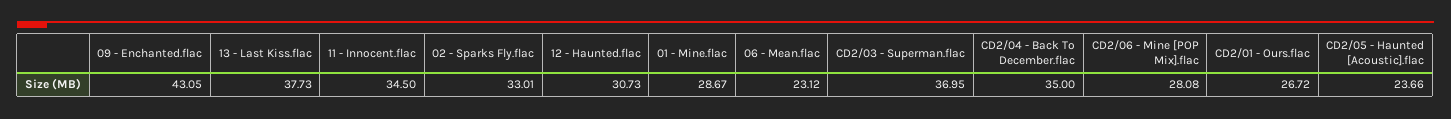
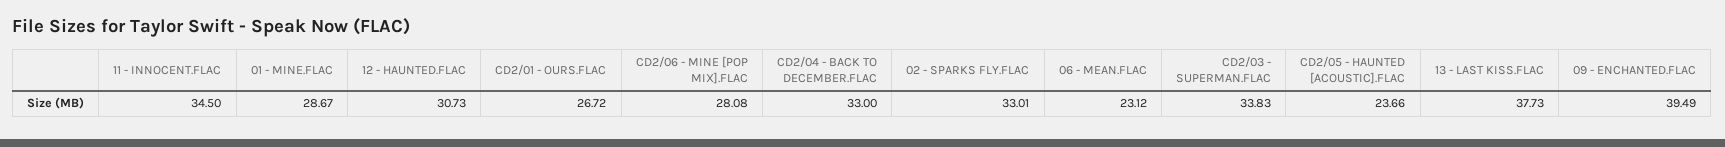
09 - Enchanted.flac: 43.05 -> 39.49
CD2/03 - Superman.flac: 36.95 -> 33.83
CD2/04 - Back To December.flac: 35 -> 33

